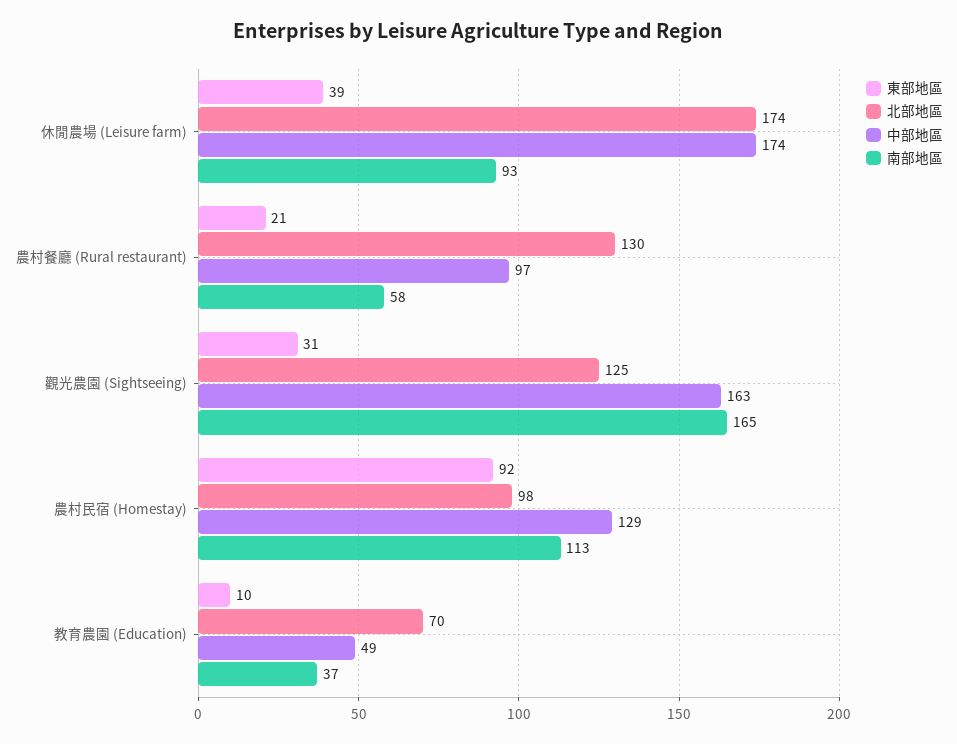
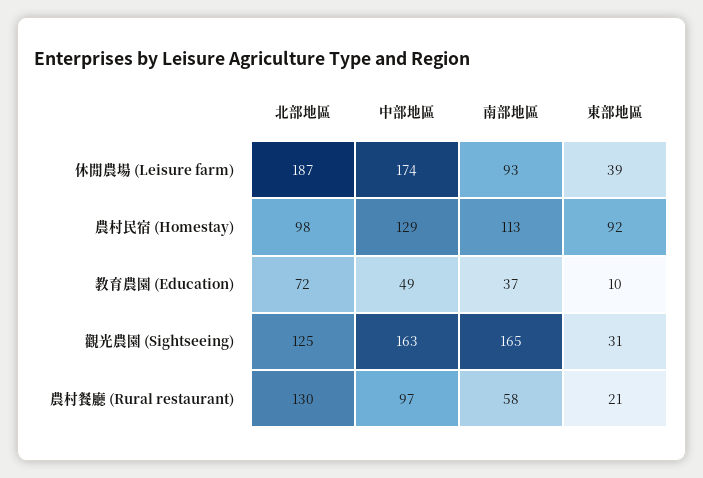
北部地區, 休閒農場 (Leisure farm): 174 -> 187
北部地區, 教育農園 (Education): 70 -> 72

